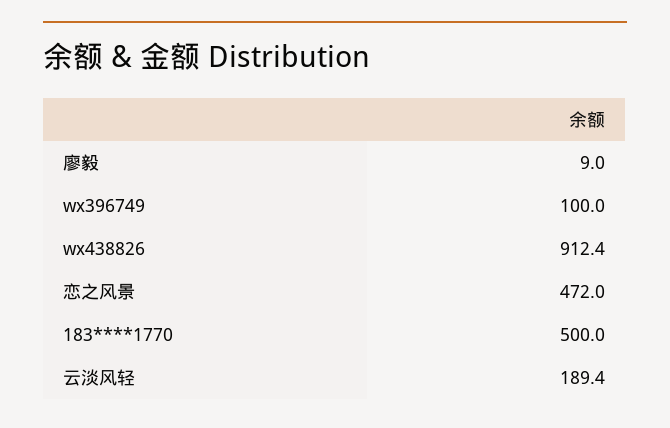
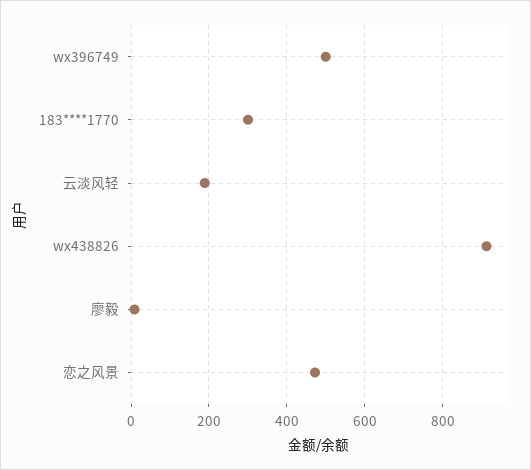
wx396749: 100 -> 500
183****1770: 500 -> 300

